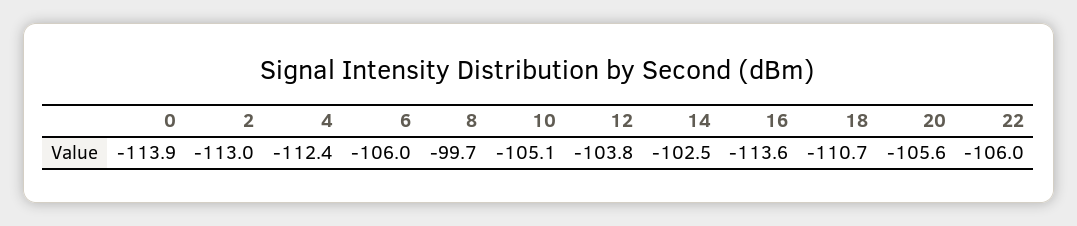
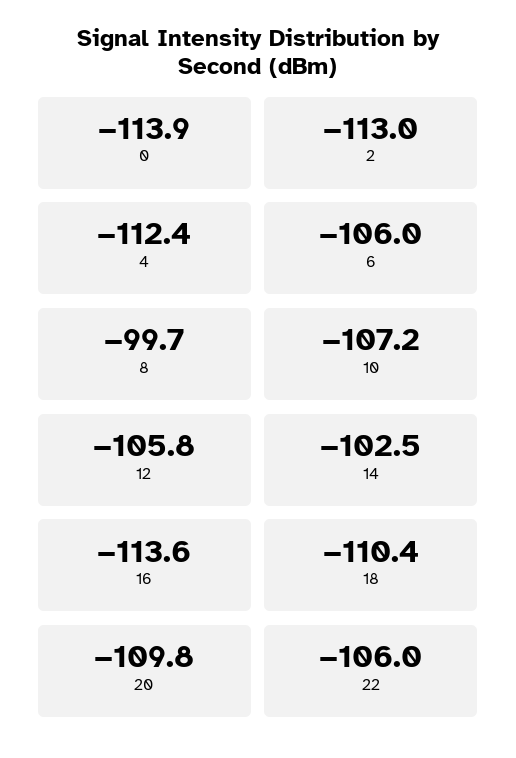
10: -105.1 -> -107.2
12: -103.8 -> -105.8
18: -110.7 -> -110.4
20: -105.6 -> -109.8

